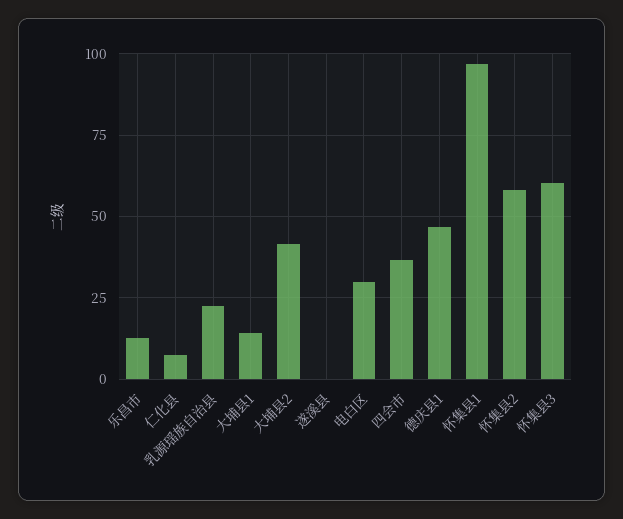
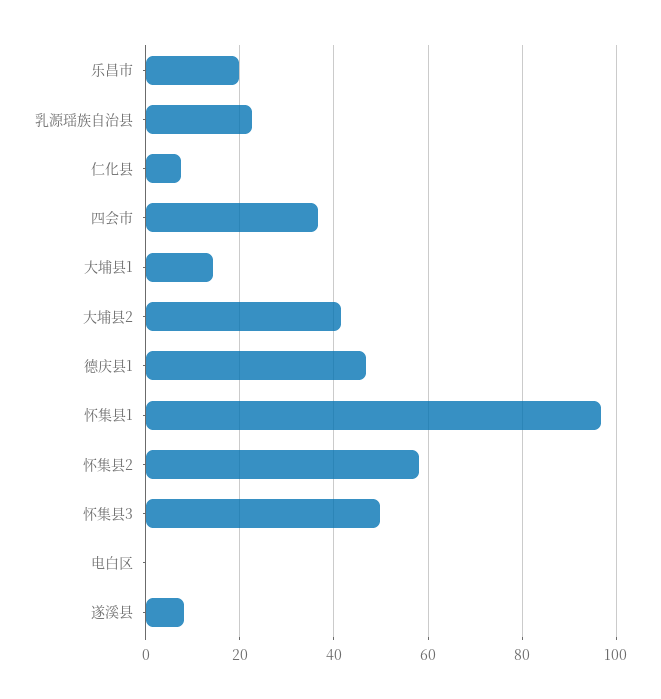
乐昌市: 12.5 -> 20
遂溪县: 0 -> 8
电白区: 30 -> 0
怀集县3: 60 -> 50

